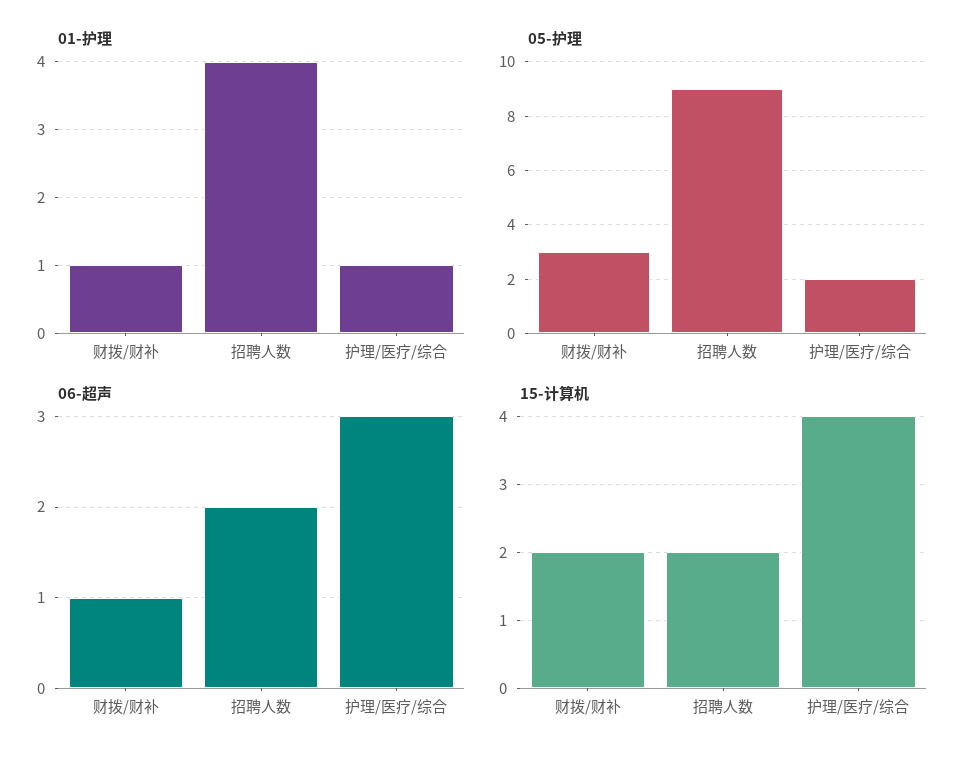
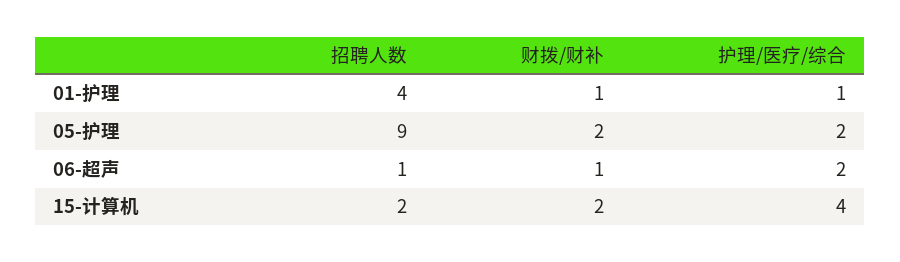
05-护理, 财拨/财补: 3 -> 2
06-超声, 招聘人数: 2 -> 1
06-超声, 护理/医疗/综合: 3 -> 2

